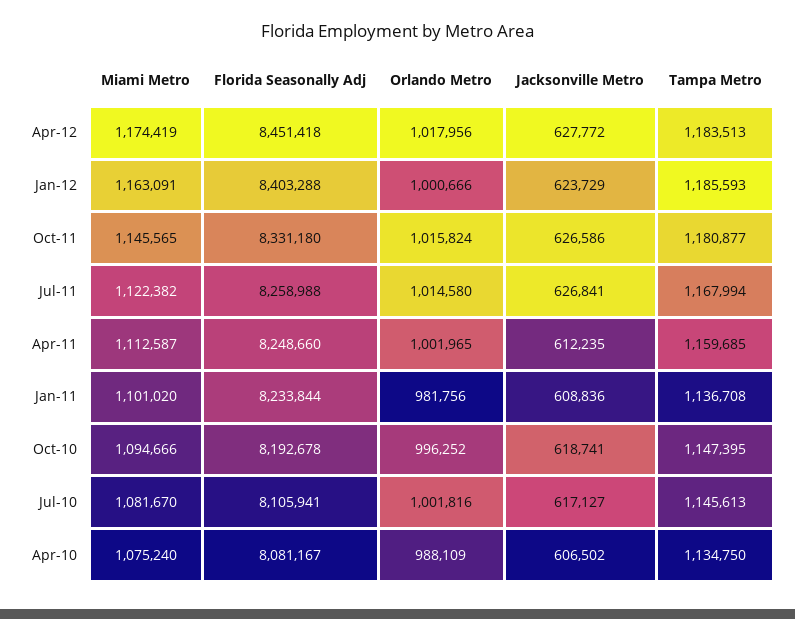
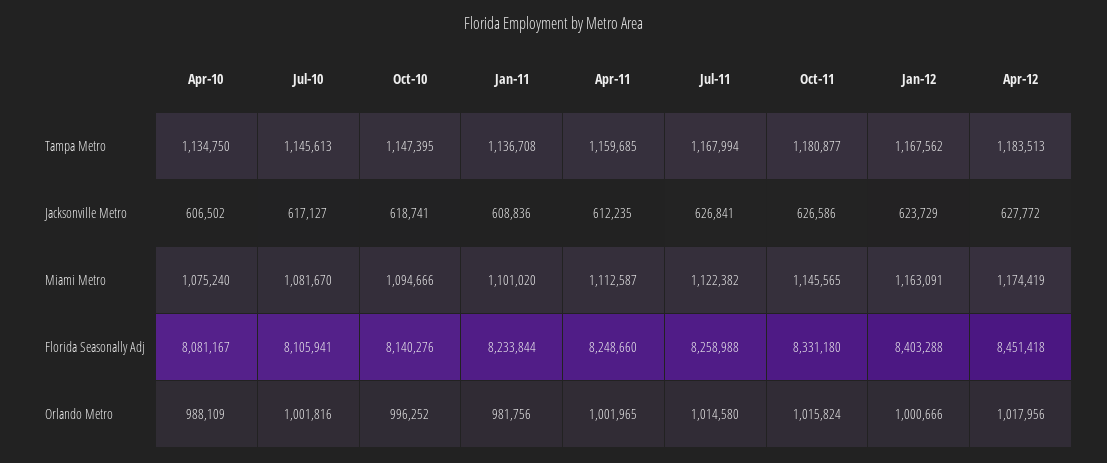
Tampa Metro, Jan-12: 1185593 -> 1167562
Florida Seasonally Adj, Oct-10: 8192678 -> 8140276

